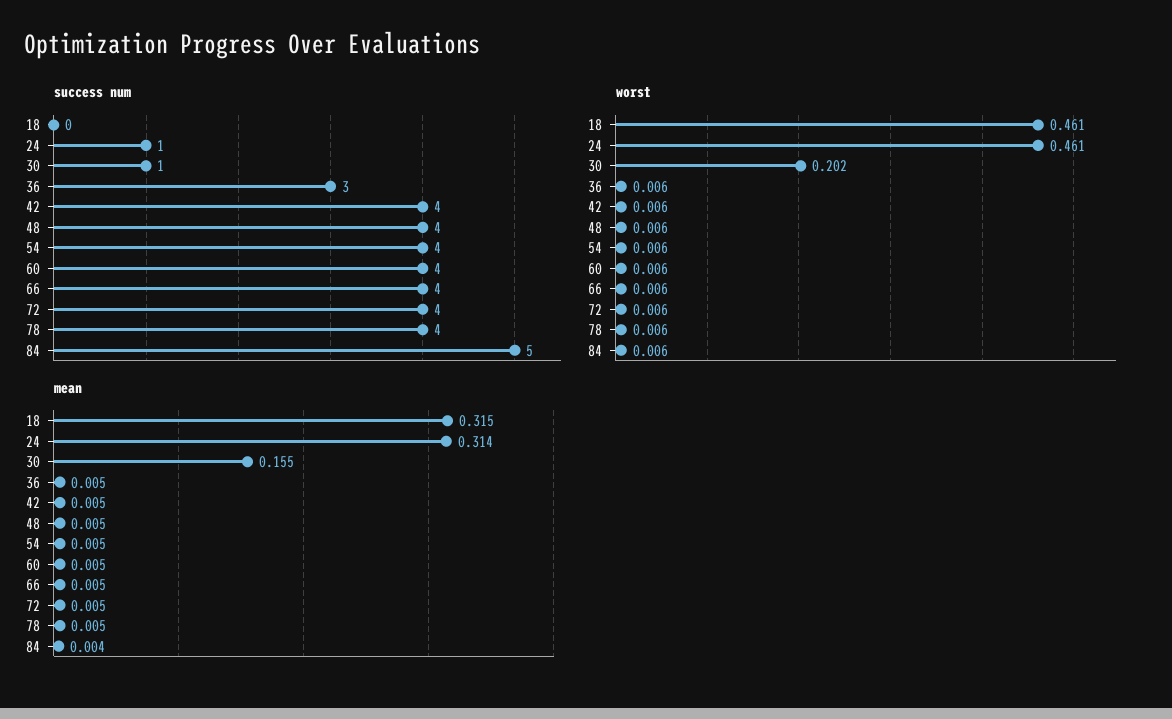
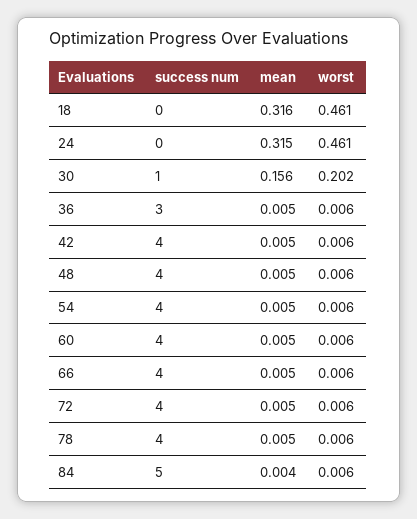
success num, 24: 1 -> 0
mean, 18: 0.315 -> 0.316
mean, 24: 0.314 -> 0.315
mean, 30: 0.155 -> 0.156

